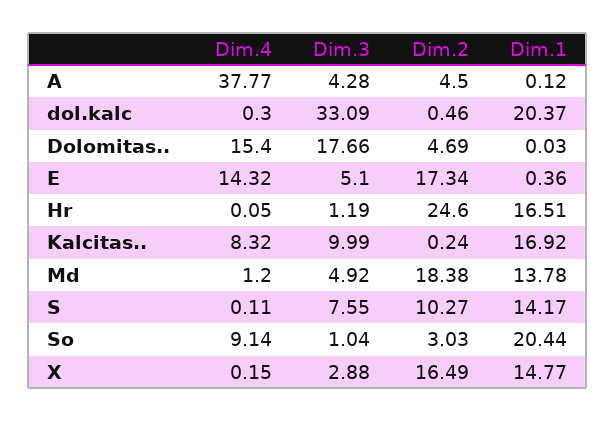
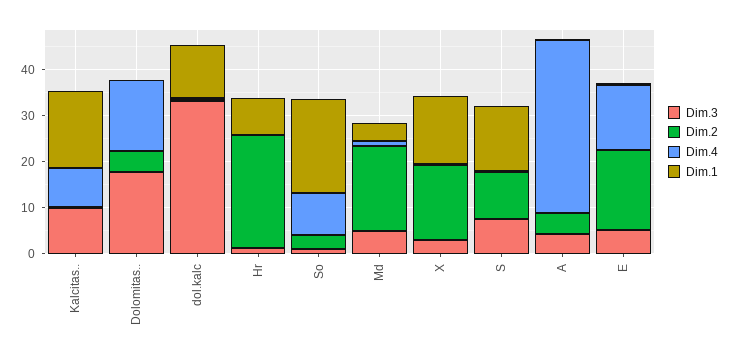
Dim.1, dol.kalc: 20.37 -> 12
Dim.1, Hr: 16.51 -> 8
Dim.1, Md: 13.78 -> 4

